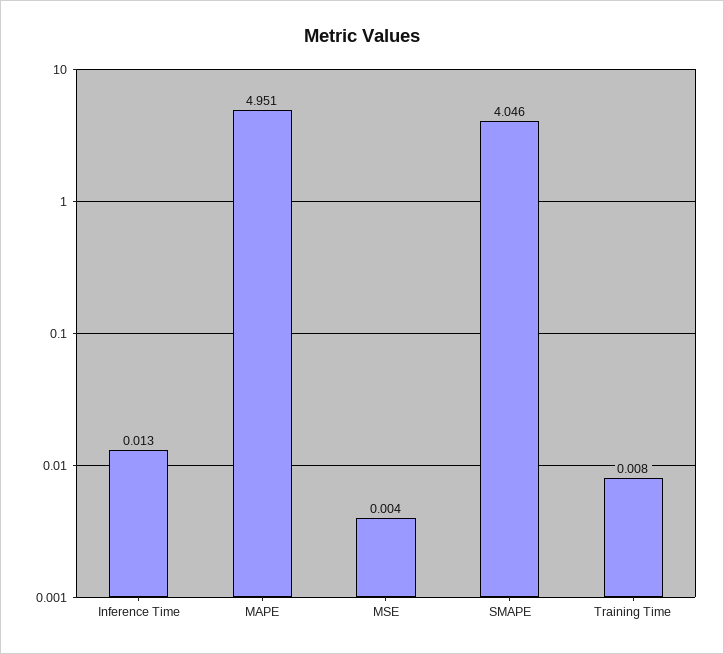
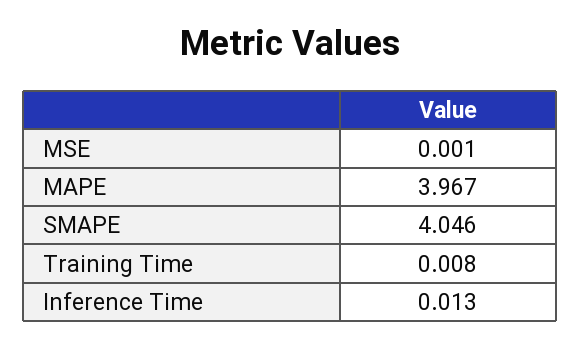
MAPE: 4.951 -> 3.967
MSE: 0.004 -> 0.001

